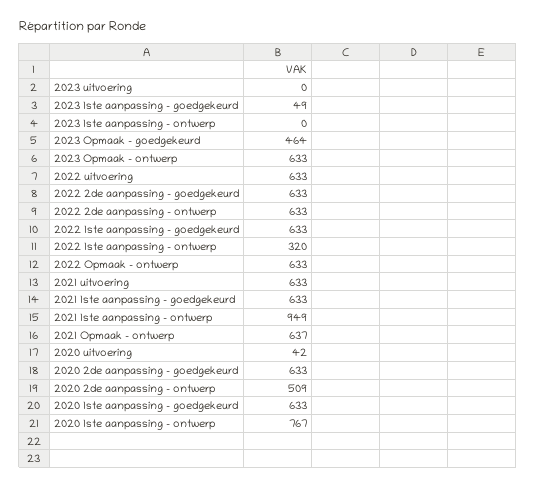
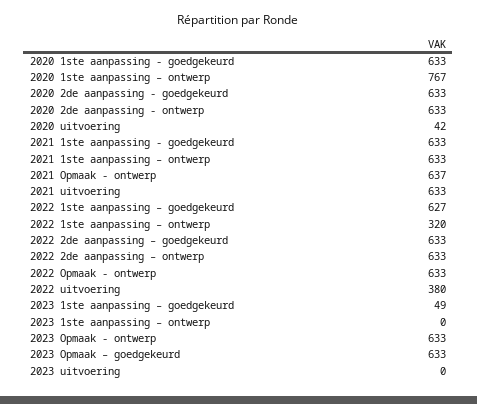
2023 Opmaak – goedgekeurd: 464 -> 633
2022 uitvoering: 633 -> 380
2022 1ste aanpassing – goedgekeurd: 633 -> 627
2021 1ste aanpassing – ontwerp: 949 -> 633
2020 2de aanpassing - ontwerp: 509 -> 633

